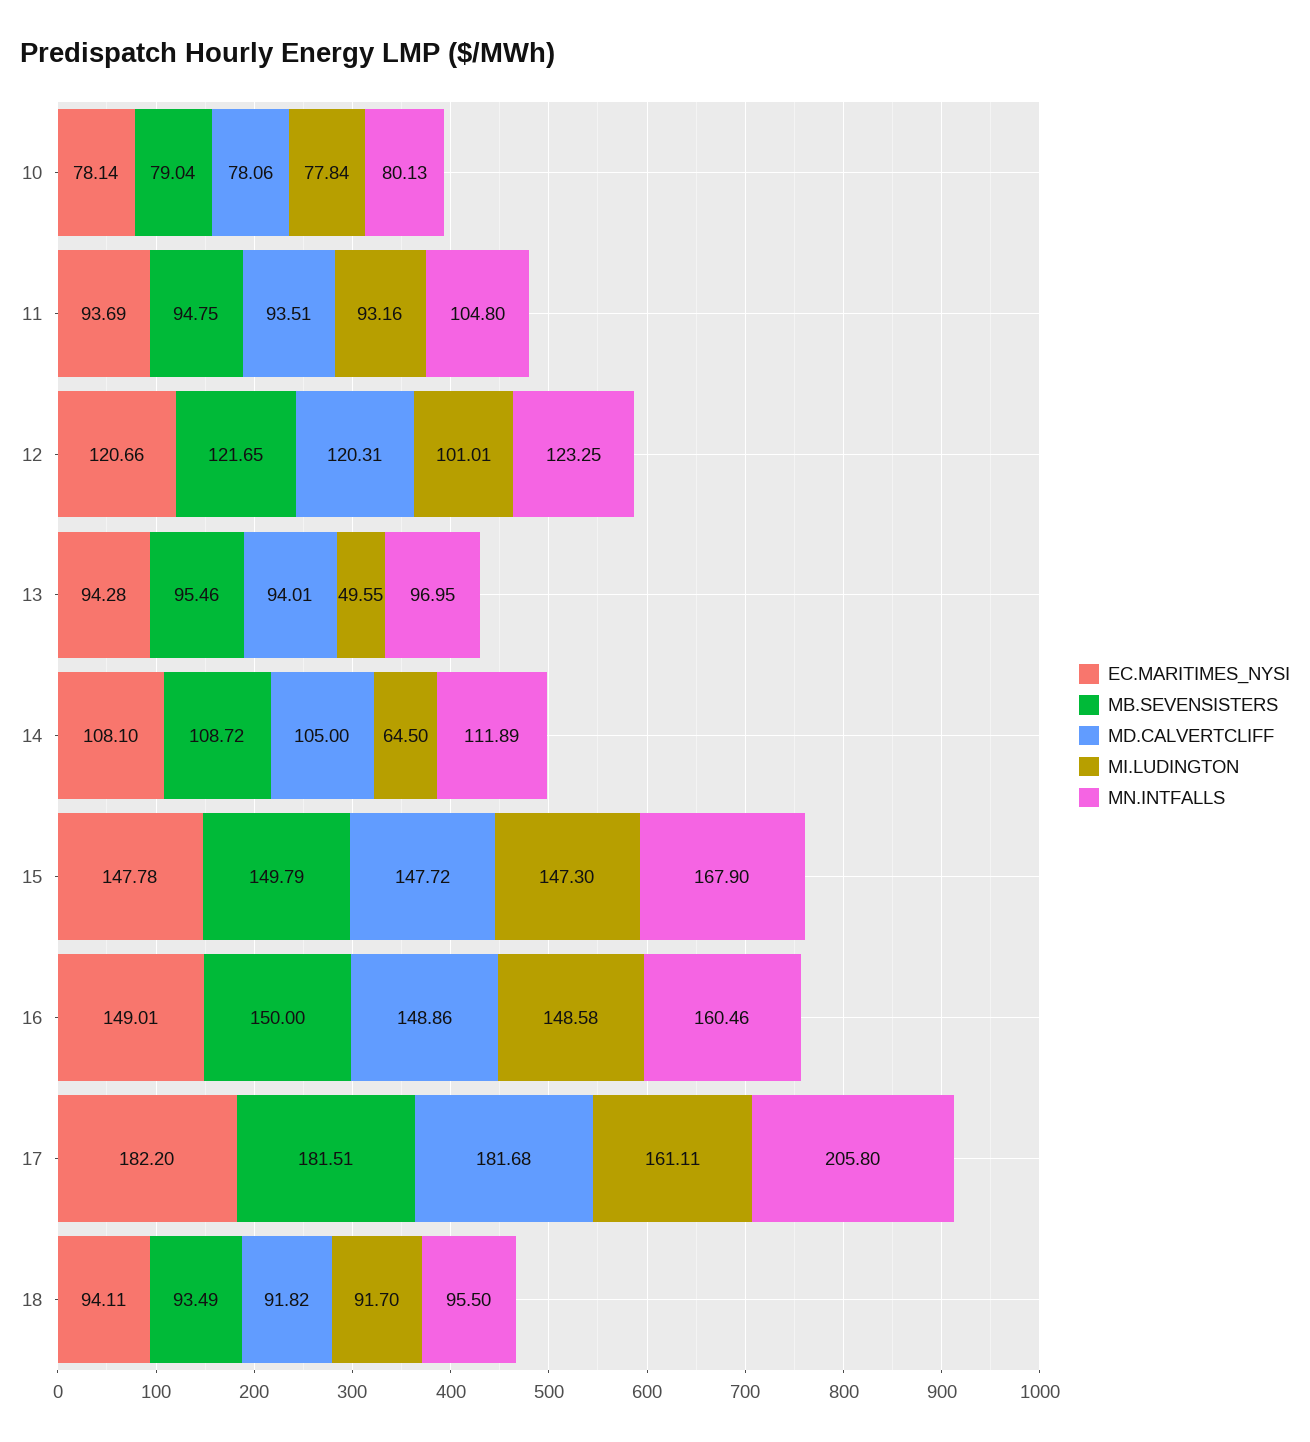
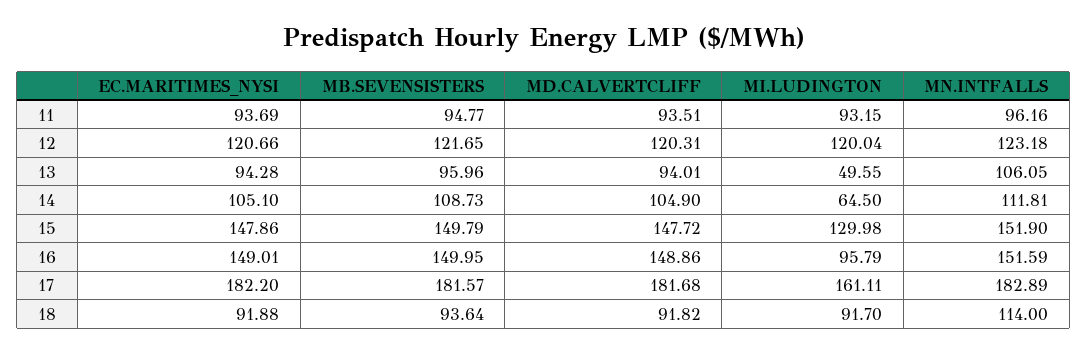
EC.MARITIMES_NYSI, 10: 78.14 -> none
MB.SEVENSISTERS, 10: 79.04 -> none
MD.CALVERTCLIFF, 10: 78.06 -> none
MI.LUDINGTON, 10: 77.84 -> none
MN.INTFALLS, 10: 80.13 -> none
MB.SEVENSISTERS, 11: 94.75 -> 94.77
MI.LUDINGTON, 11: 93.16 -> 93.15
MN.INTFALLS, 11: 104.8 -> 96.16
MI.LUDINGTON, 12: 101.01 -> 120.04
MN.INTFALLS, 12: 123.25 -> 123.18
MB.SEVENSISTERS, 13: 95.46 -> 95.96
MN.INTFALLS, 13: 96.95 -> 106.05
EC.MARITIMES_NYSI, 14: 108.1 -> 105.1
MB.SEVENSISTERS, 14: 108.72 -> 108.73
MD.CALVERTCLIFF, 14: 105 -> 104.9
MN.INTFALLS, 14: 111.89 -> 111.81
EC.MARITIMES_NYSI, 15: 147.78 -> 147.86
MI.LUDINGTON, 15: 147.3 -> 129.98
MN.INTFALLS, 15: 167.9 -> 151.9
MB.SEVENSISTERS, 16: 150 -> 149.95
MI.LUDINGTON, 16: 148.58 -> 95.79
MN.INTFALLS, 16: 160.46 -> 151.59
MB.SEVENSISTERS, 17: 181.51 -> 181.57
MN.INTFALLS, 17: 205.8 -> 182.89
EC.MARITIMES_NYSI, 18: 94.11 -> 91.88
MB.SEVENSISTERS, 18: 93.49 -> 93.64
MN.INTFALLS, 18: 95.5 -> 114

